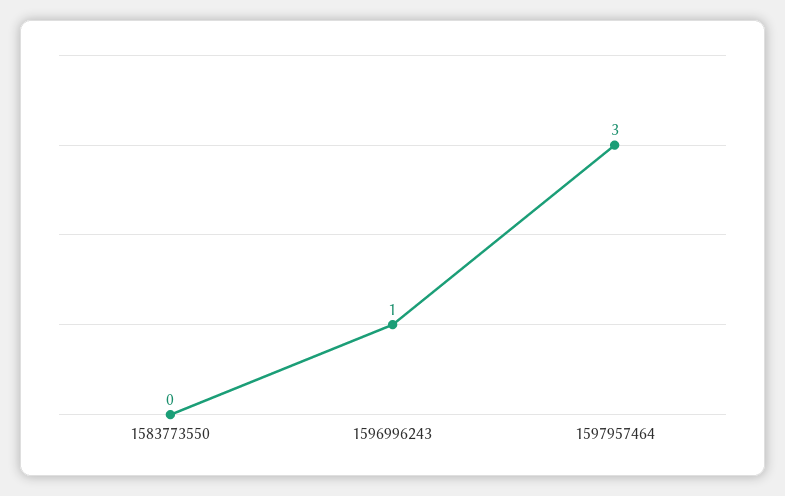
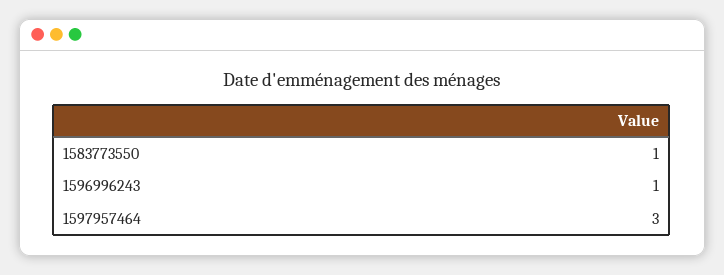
1583773550: 0 -> 1

